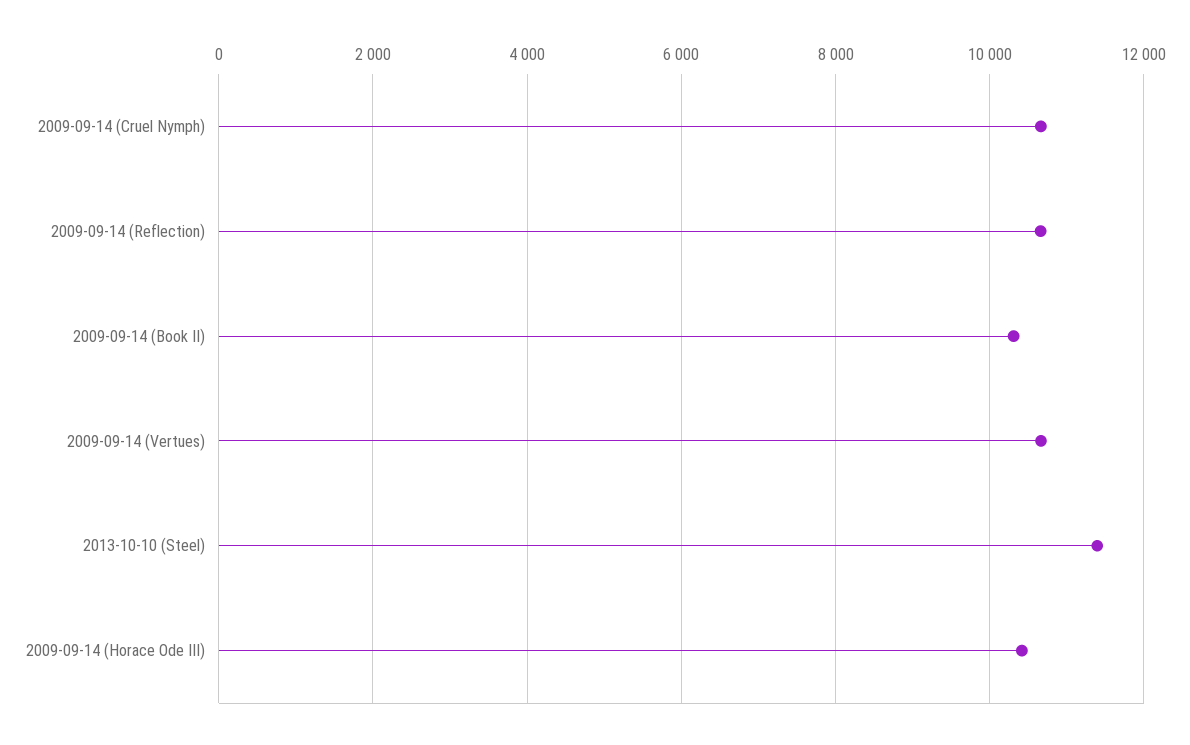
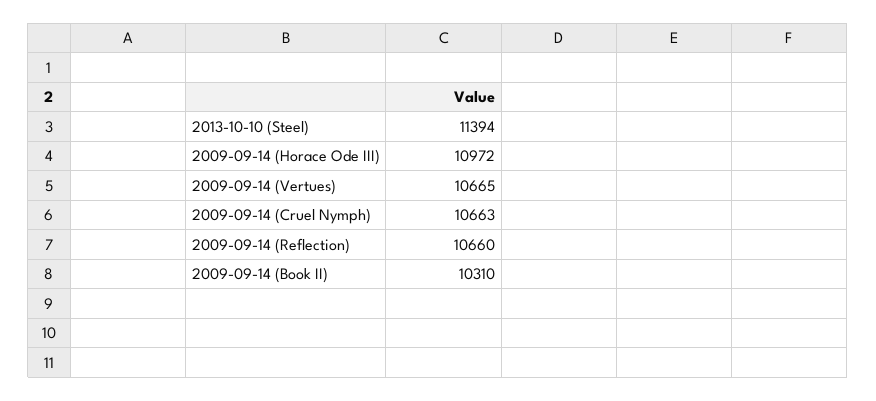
2009-09-14 (Horace Ode III): 10400 -> 10972

